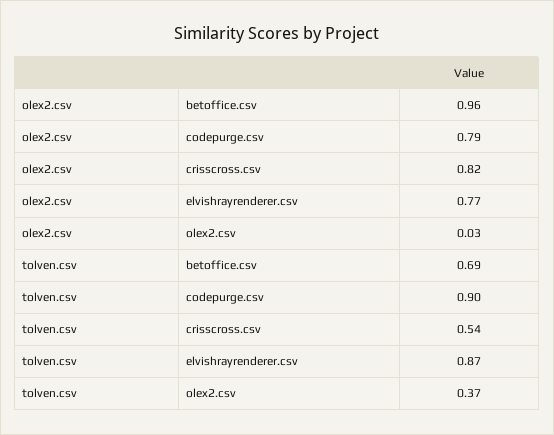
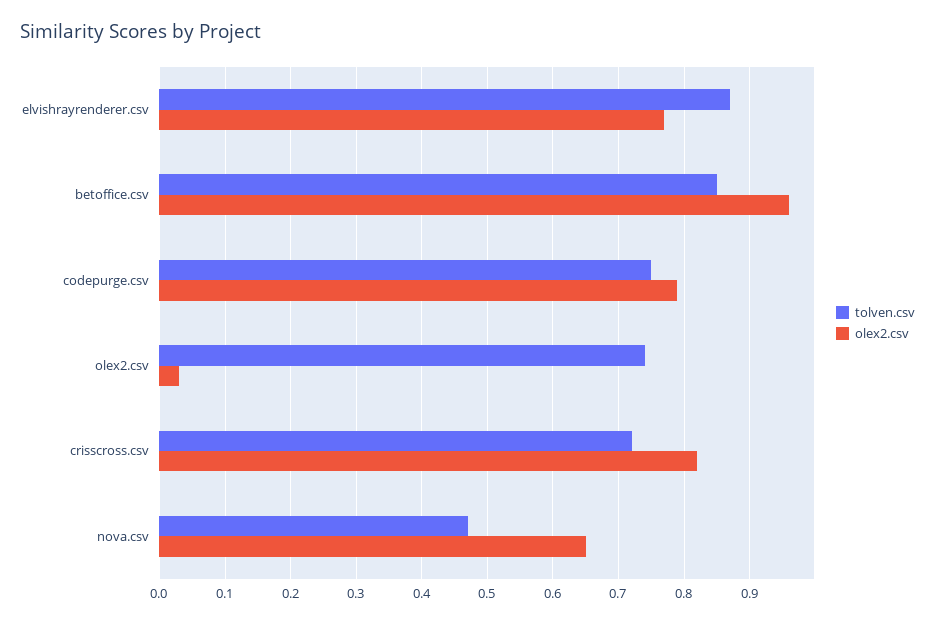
tolven.csv, betoffice.csv: 0.69 -> 0.85
tolven.csv, codepurge.csv: 0.9 -> 0.75
tolven.csv, crisscross.csv: 0.54 -> 0.72
tolven.csv, olex2.csv: 0.37 -> 0.74
tolven.csv, nova.csv: none -> 0.47
olex2.csv, nova.csv: none -> 0.65

